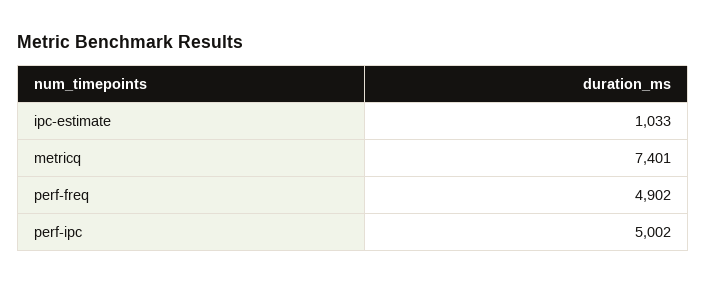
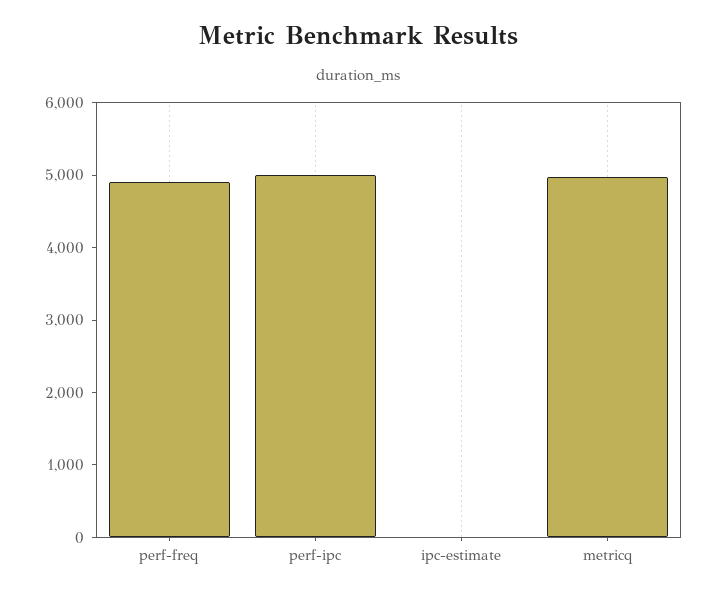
ipc-estimate: 1033 -> 0
metricq: 7401 -> 5000

